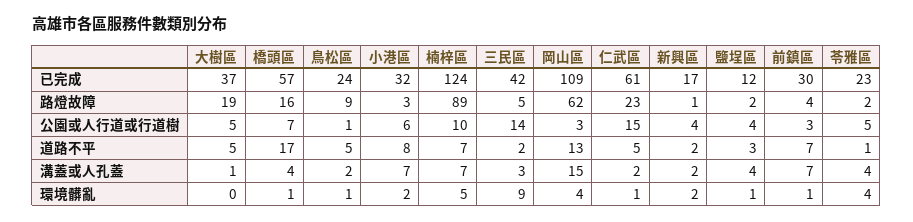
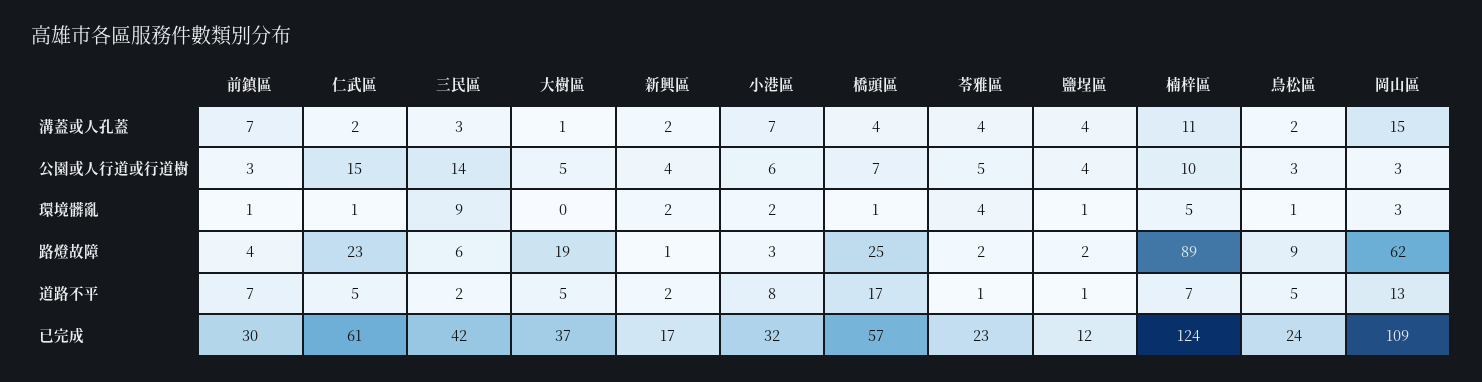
橋頭區, 路燈故障: 16 -> 25
三民區, 路燈故障: 5 -> 6
鳥松區, 公園或人行道或行道樹: 1 -> 3
鹽埕區, 道路不平: 3 -> 1
楠梓區, 溝蓋或人孔蓋: 7 -> 11
岡山區, 環境髒亂: 4 -> 3

